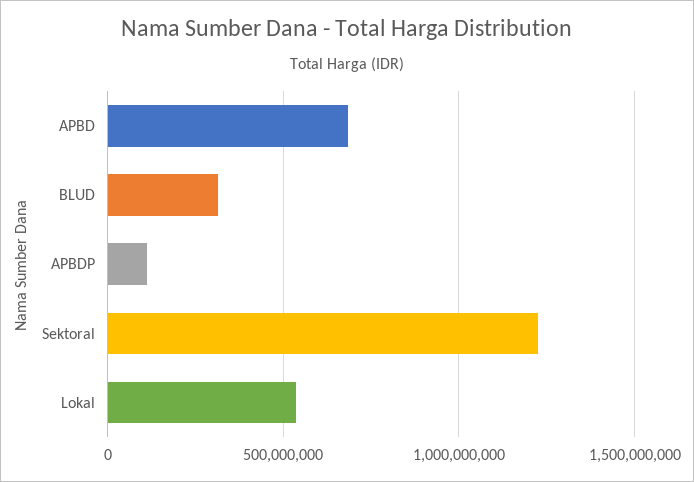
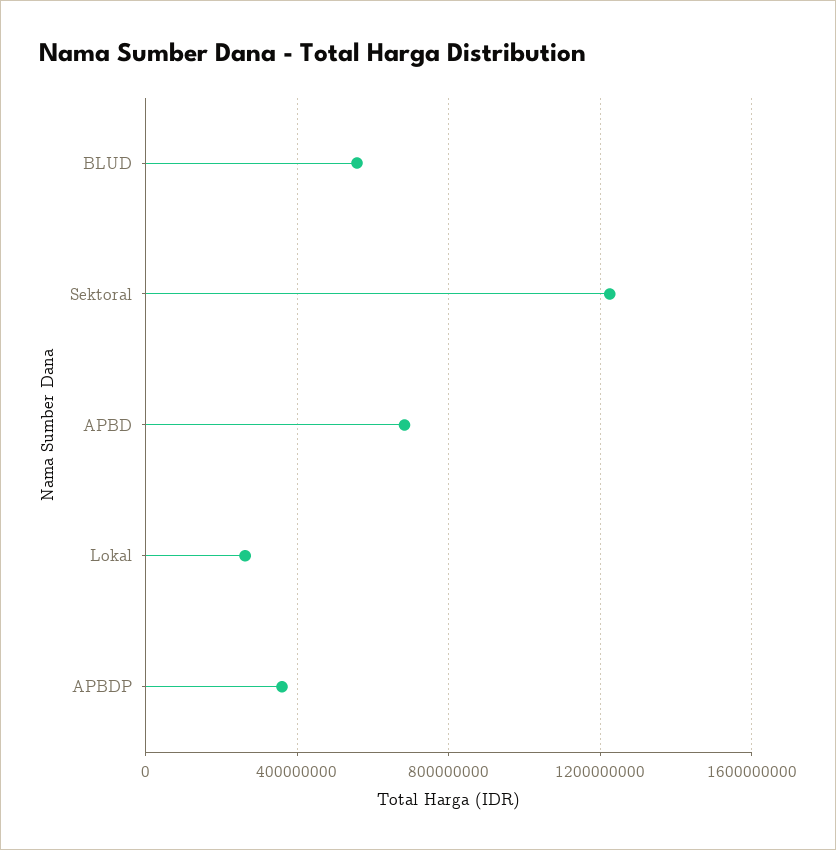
BLUD: 300000000 -> 550000000
APBDP: 100000000 -> 350000000
Lokal: 550000000 -> 250000000

